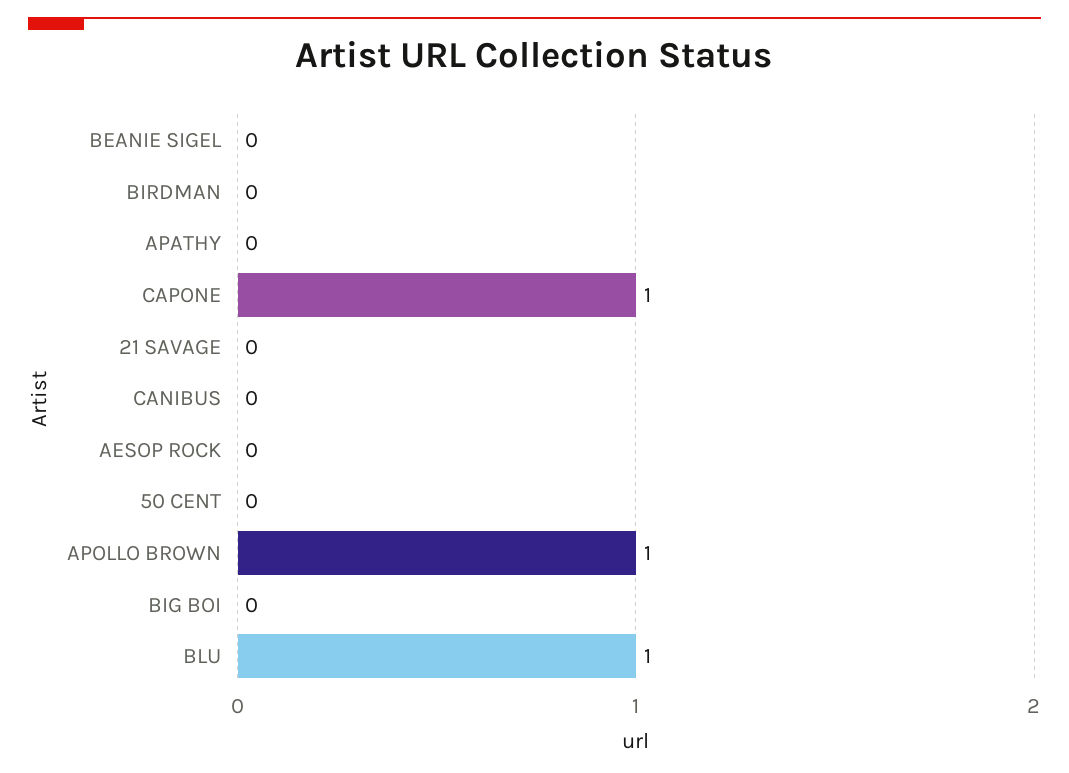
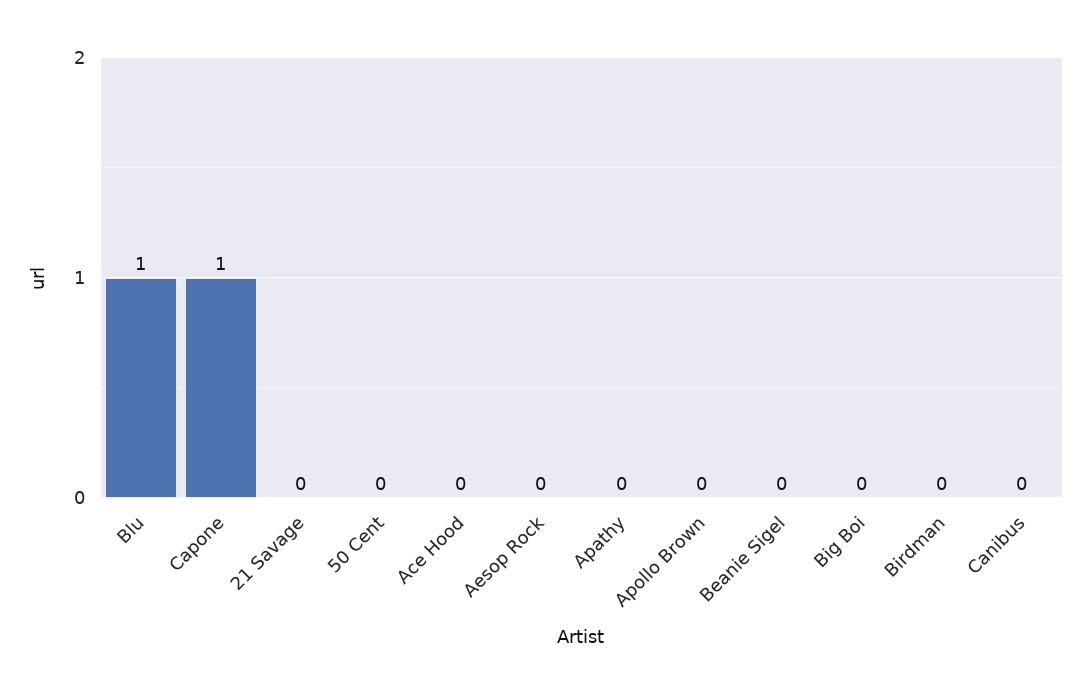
APOLLO BROWN: 1 -> 0
Ace Hood: none -> 0

